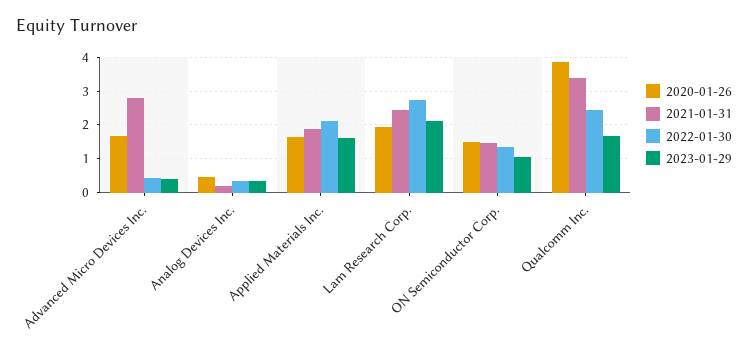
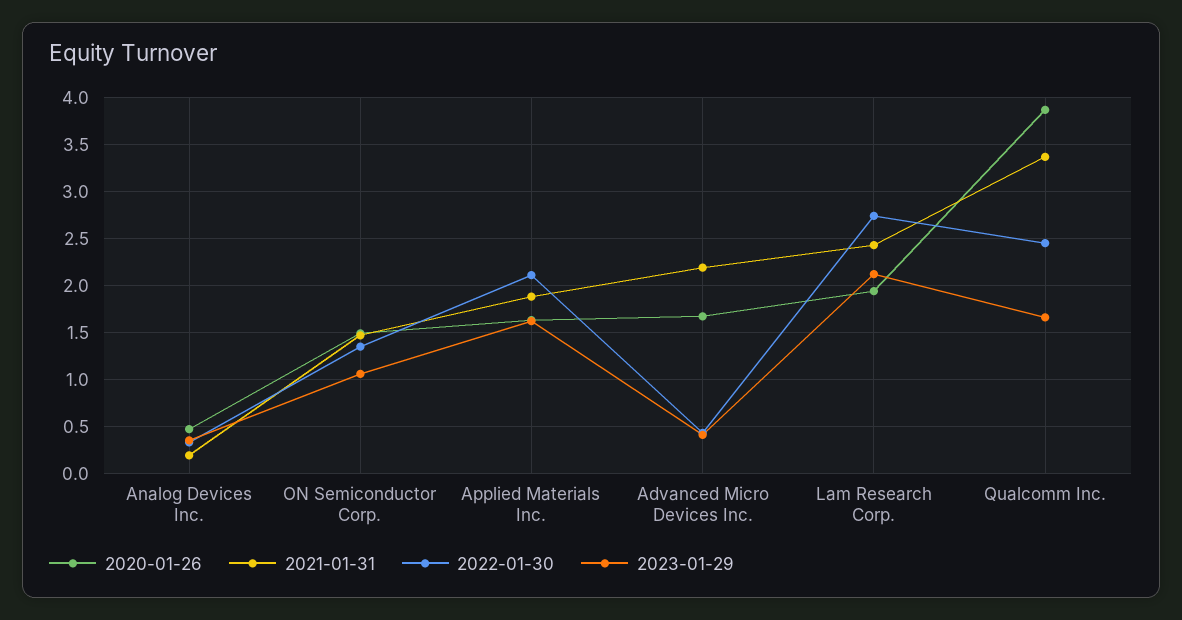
2021-01-31, Advanced Micro Devices Inc.: 2.8 -> 2.2

